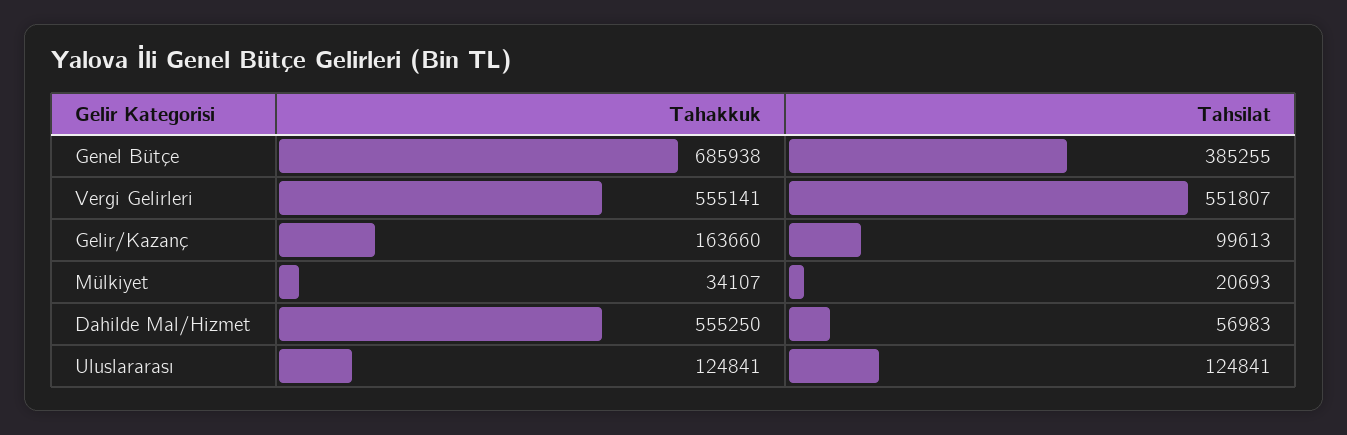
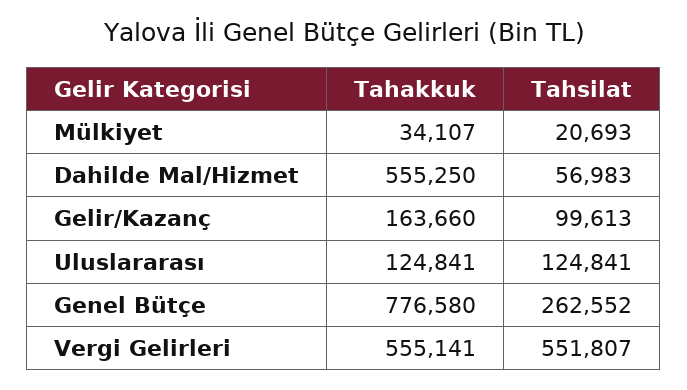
Tahakkuk, Genel Bütçe: 685938 -> 776580
Tahsilat, Genel Bütçe: 385255 -> 262552

